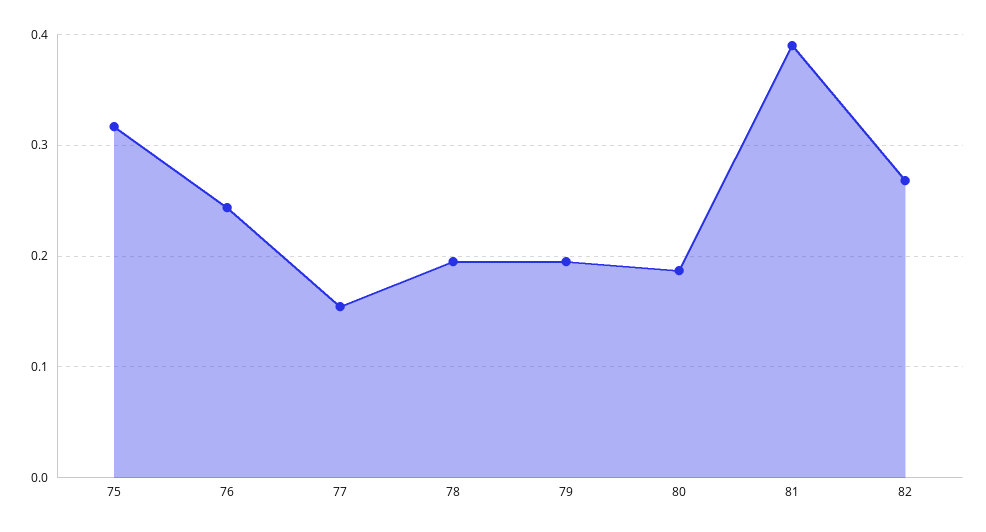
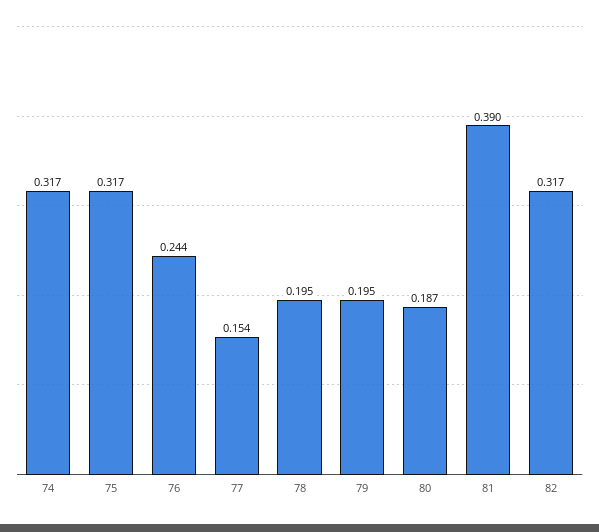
82: 0.27 -> 0.317
74: none -> 0.317

